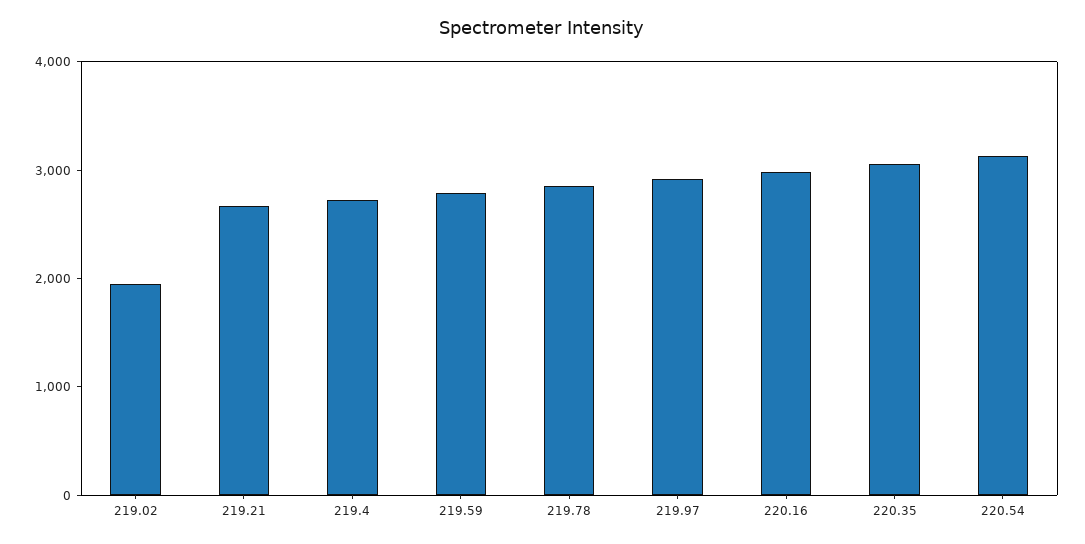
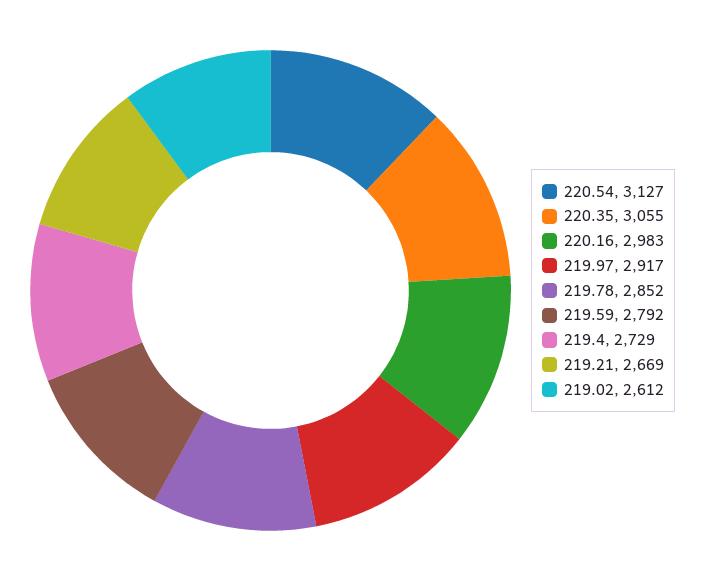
219.02: 2000 -> 2612

